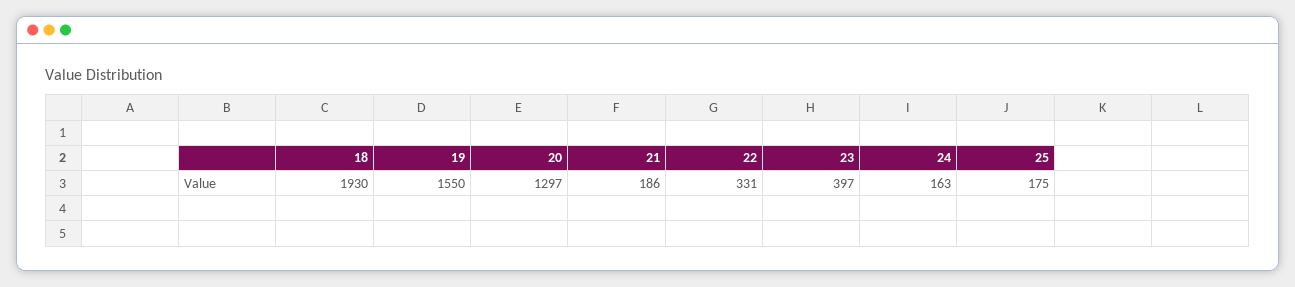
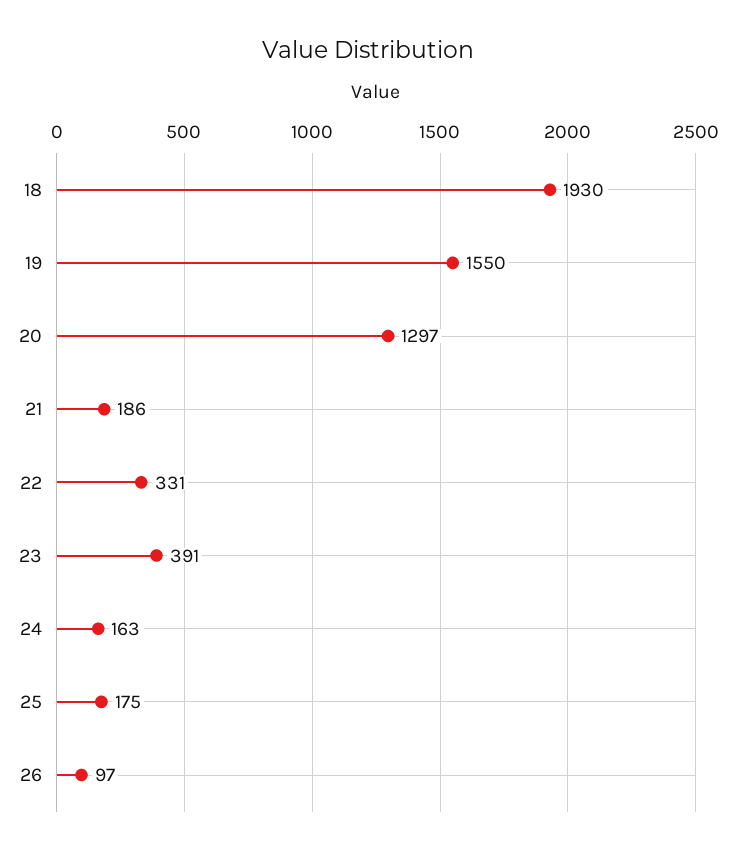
23: 397 -> 391
26: none -> 97

